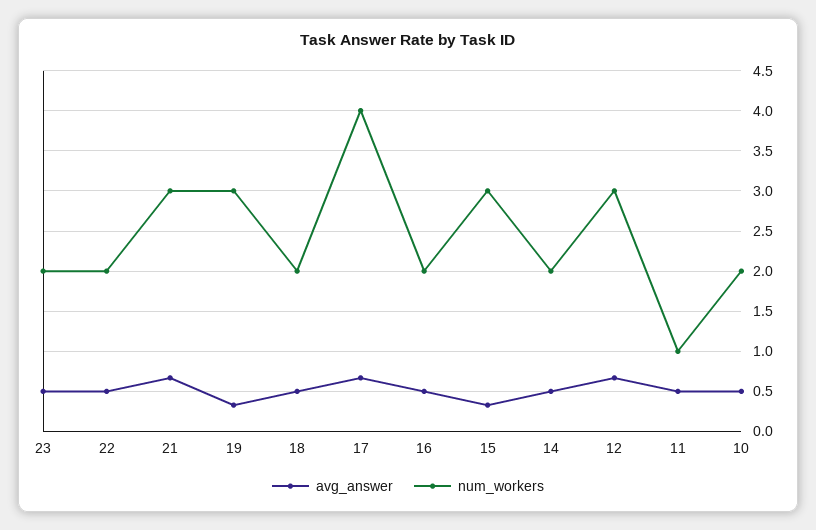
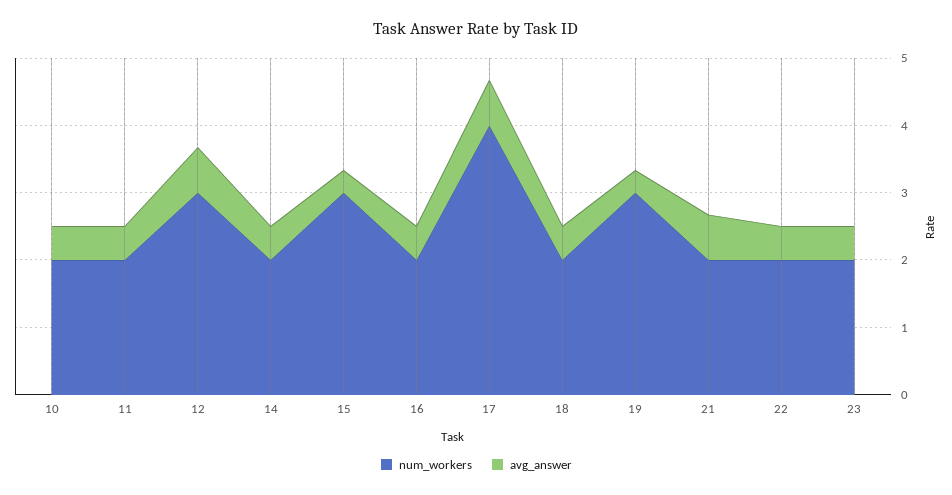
num_workers, 21: 3 -> 2
num_workers, 11: 1 -> 2

